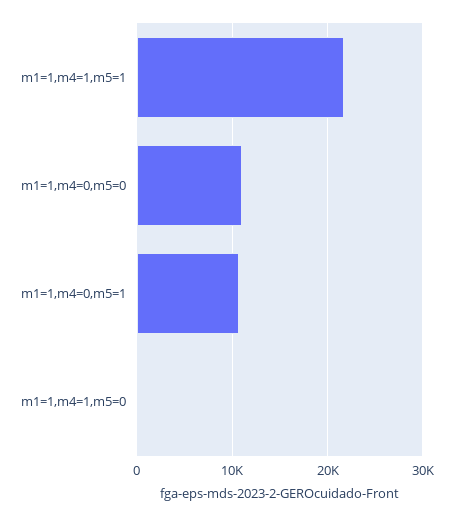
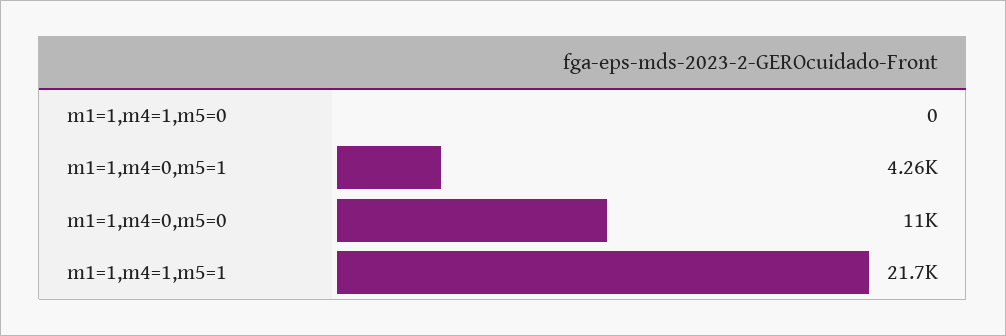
m1=1,m4=0,m5=1: 11000 -> 4260

